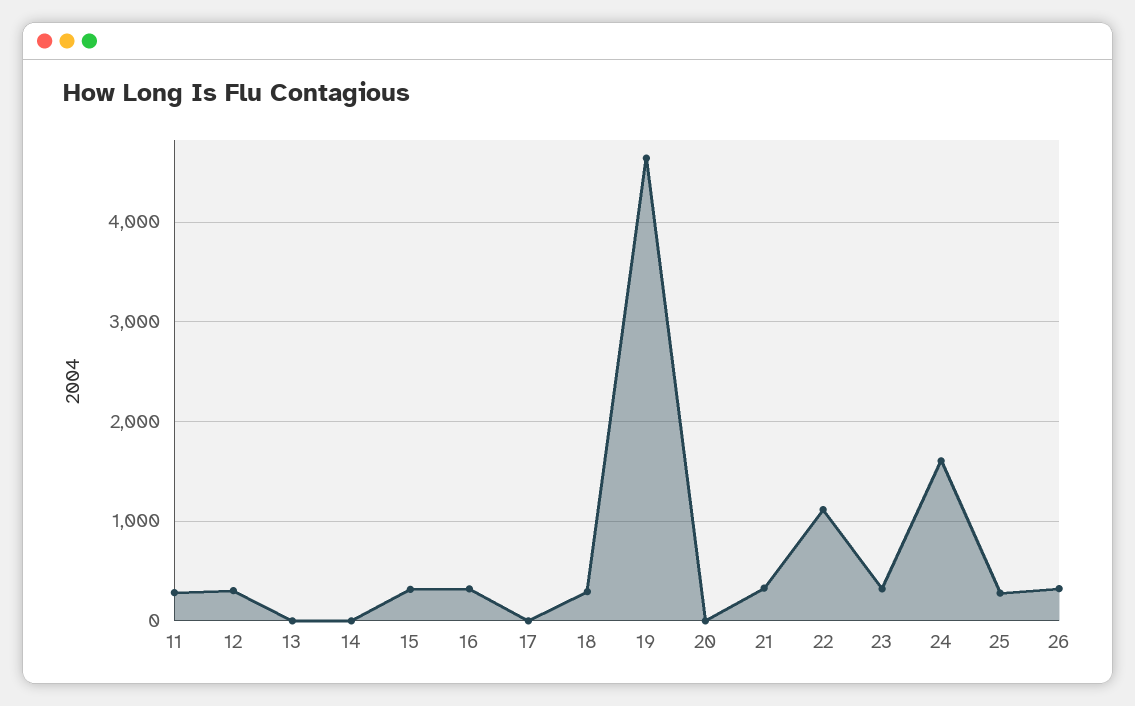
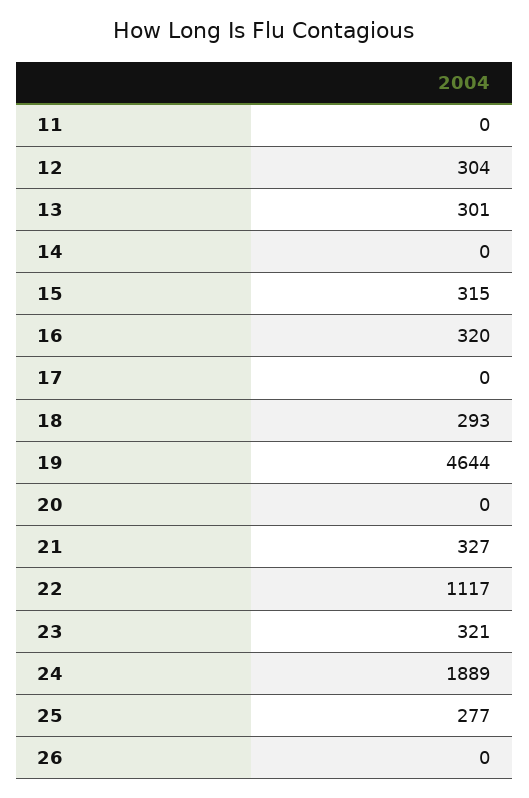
11: 300 -> 0
13: 0 -> 301
24: 1600 -> 1889
26: 300 -> 0

